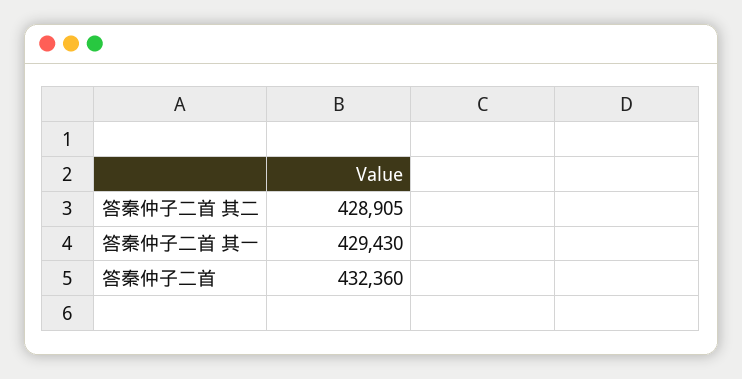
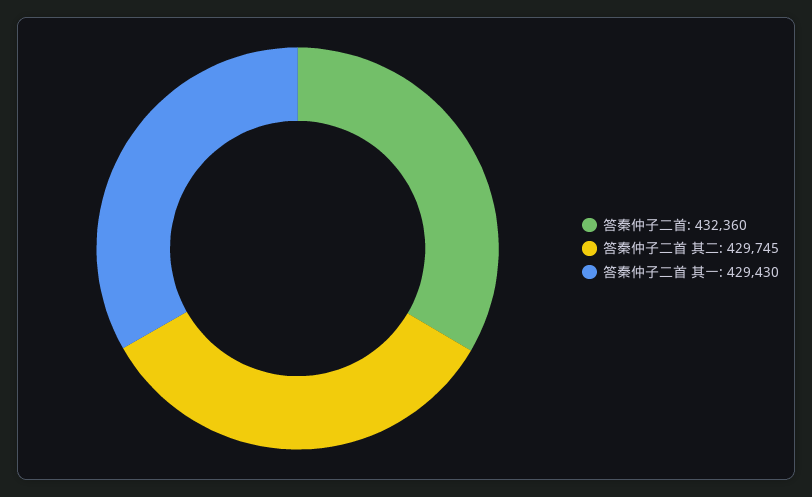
答秦仲子二首 其二: 428905 -> 429745

